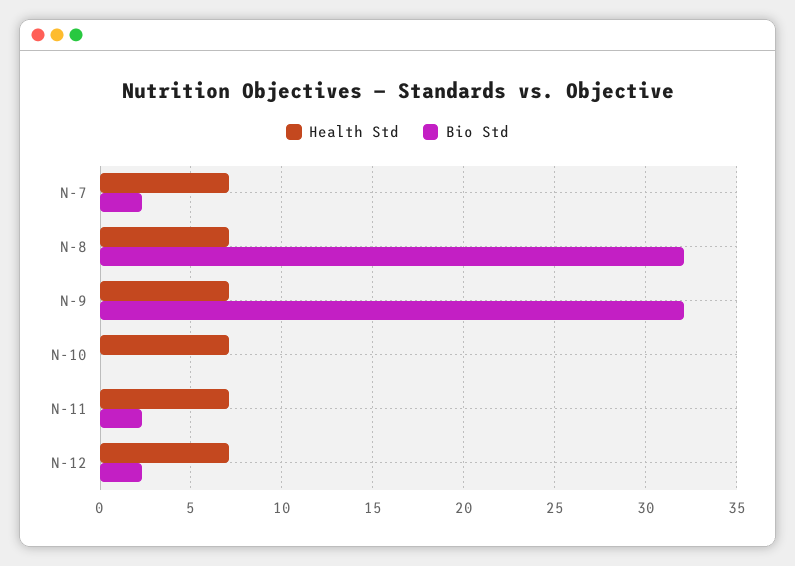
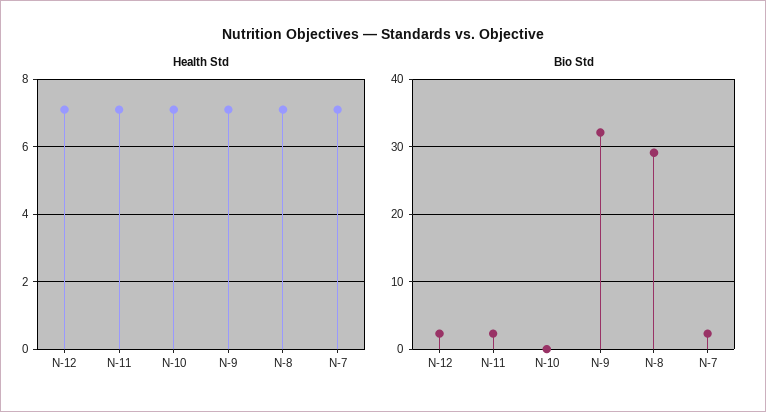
Bio Std, N-8: 32 -> 29

